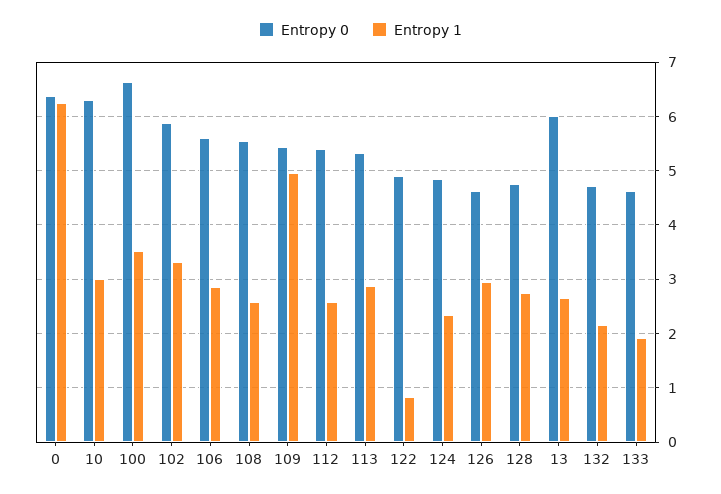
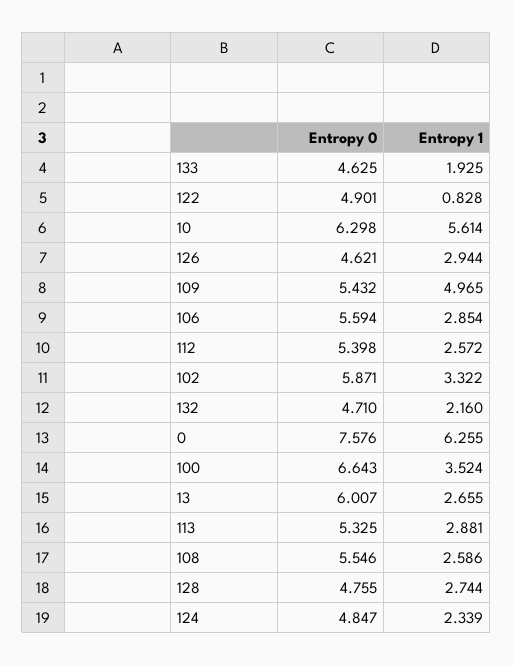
Entropy 0, 0: 6.4 -> 7.576
Entropy 1, 10: 3 -> 5.614

